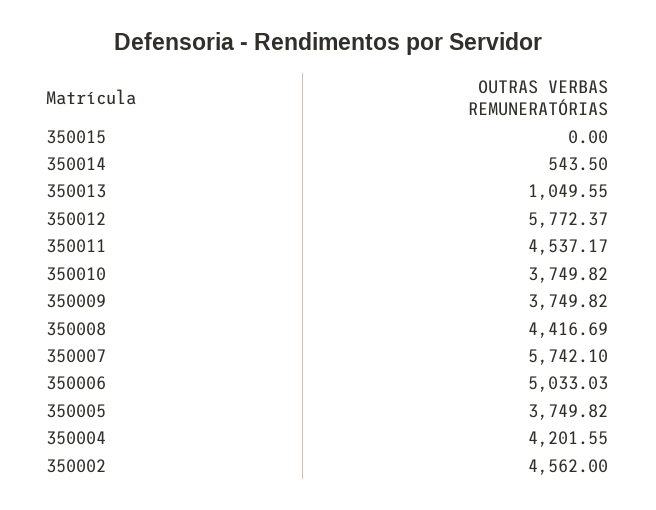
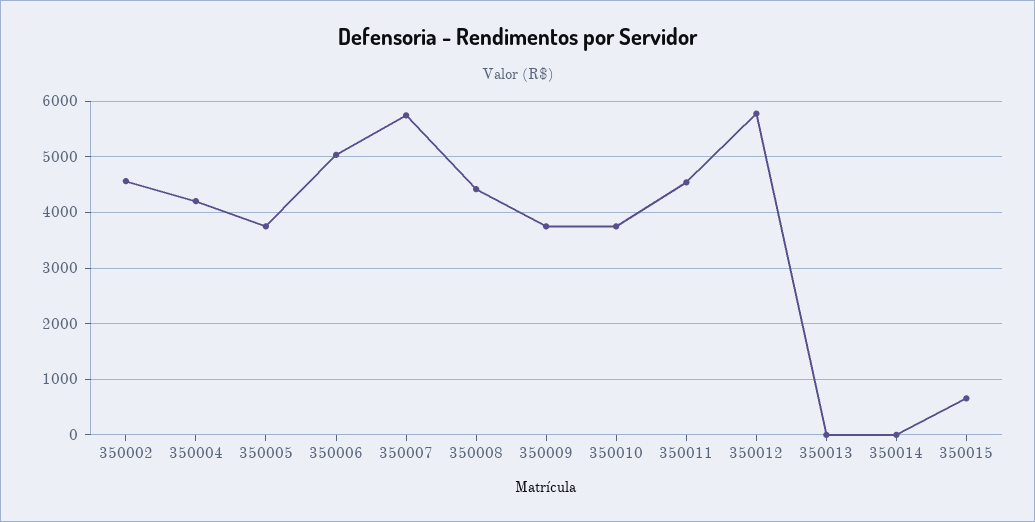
350015: 0 -> 600
350014: 543.5 -> 0
350013: 1049.55 -> 0

